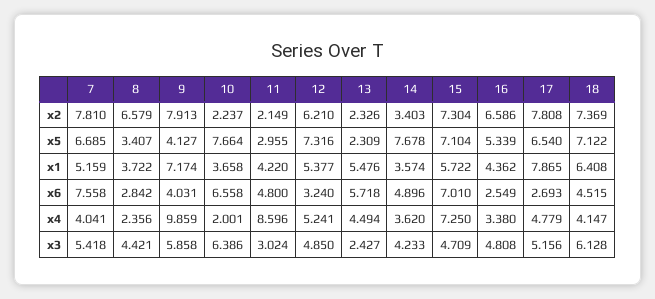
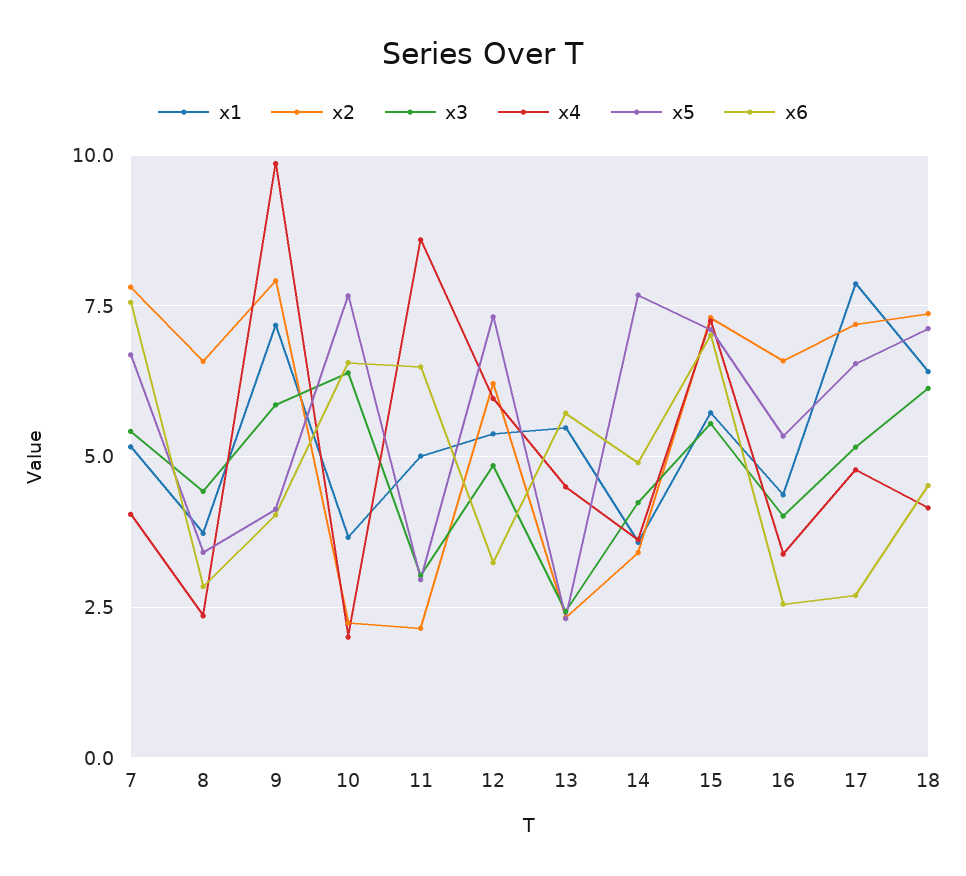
x2, 17: 7.808 -> 7.25
x1, 11: 4.22 -> 5
x6, 11: 4.8 -> 6.5
x4, 12: 5.241 -> 6
x3, 15: 4.709 -> 5.5
x3, 16: 4.808 -> 4

